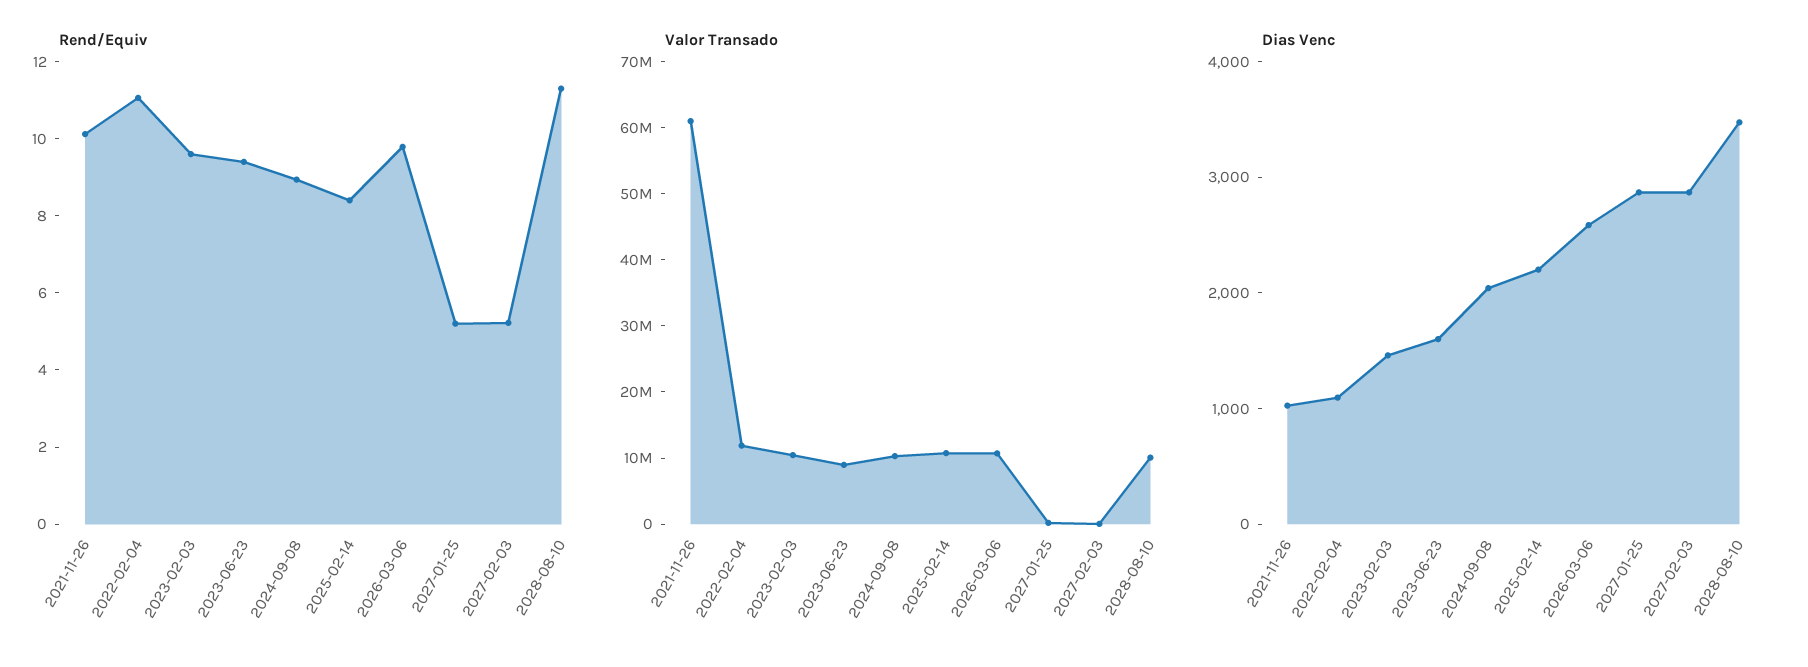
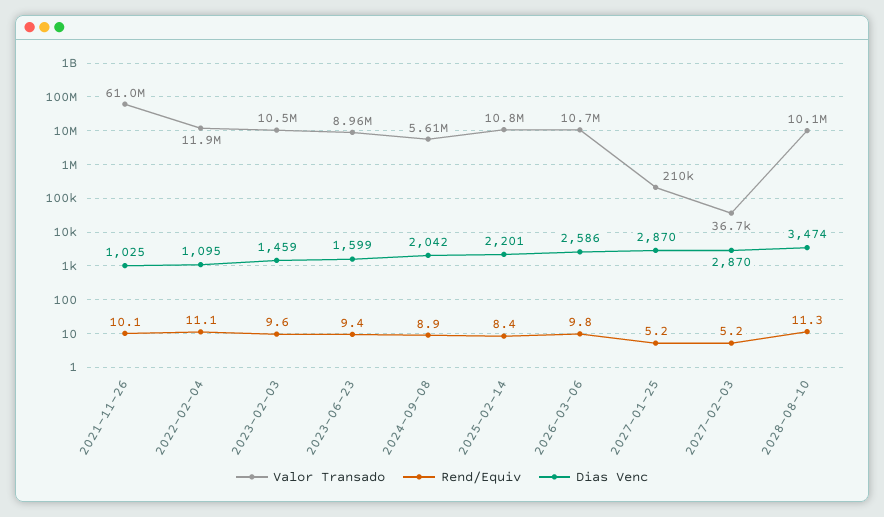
Valor Transado, 2024-09-08: 10000000 -> 5610000

